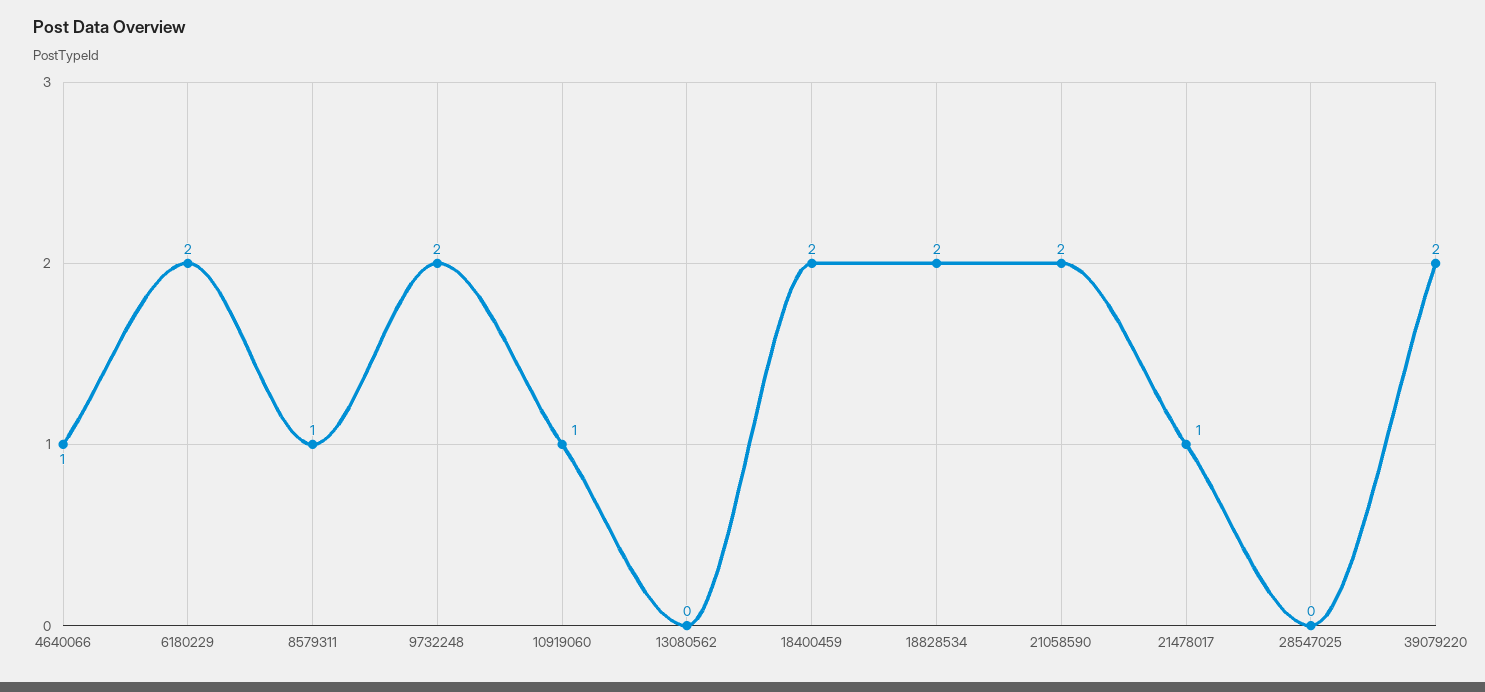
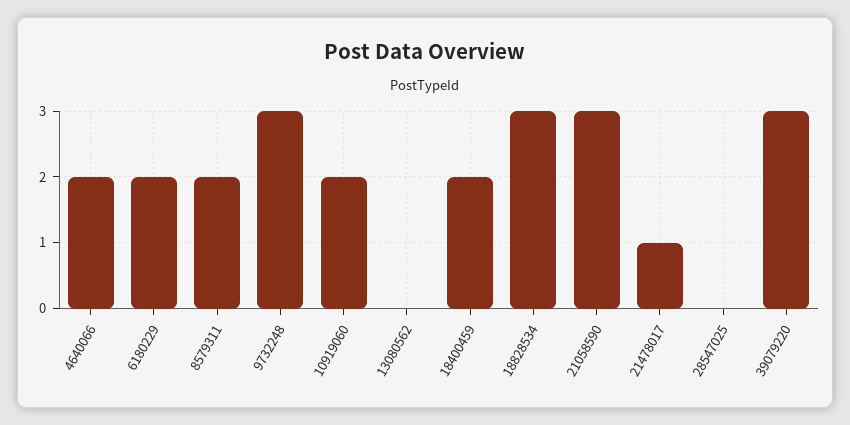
4640066: 1 -> 2
8579311: 1 -> 2
9732248: 2 -> 3
10919060: 1 -> 2
18828534: 2 -> 3
21058590: 2 -> 3
39079220: 2 -> 3

